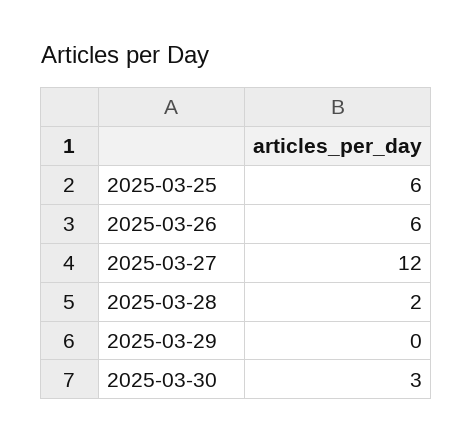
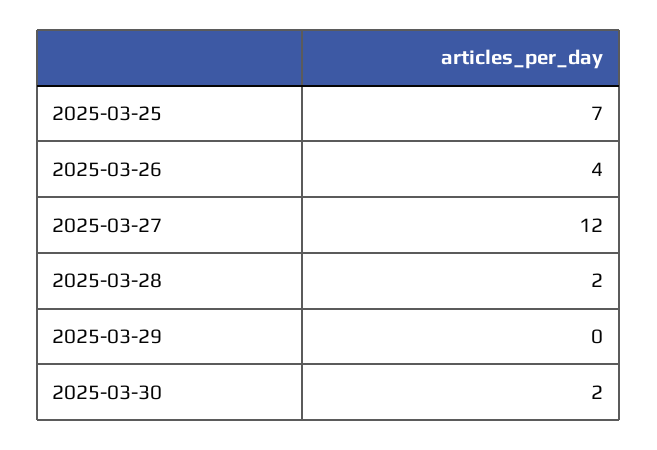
2025-03-25: 6 -> 7
2025-03-26: 6 -> 4
2025-03-30: 3 -> 2

